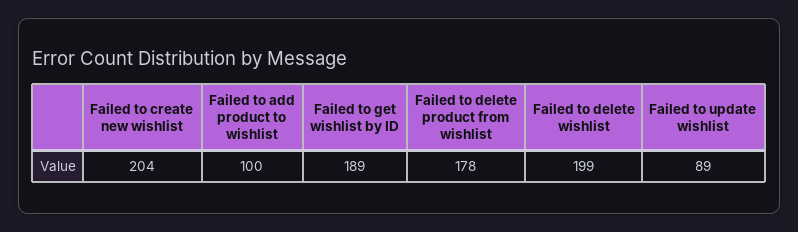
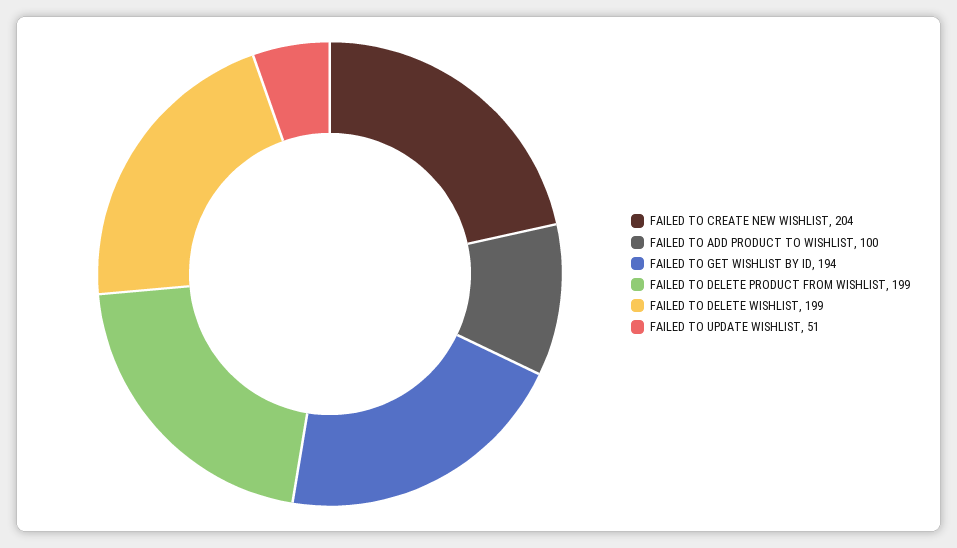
Failed to get wishlist by ID: 189 -> 194
Failed to delete product from wishlist: 178 -> 199
Failed to update wishlist: 89 -> 51

